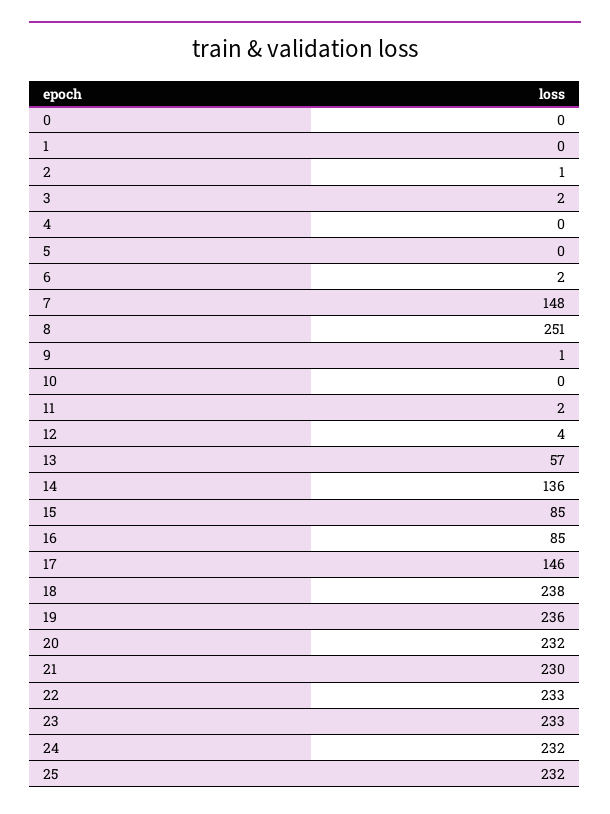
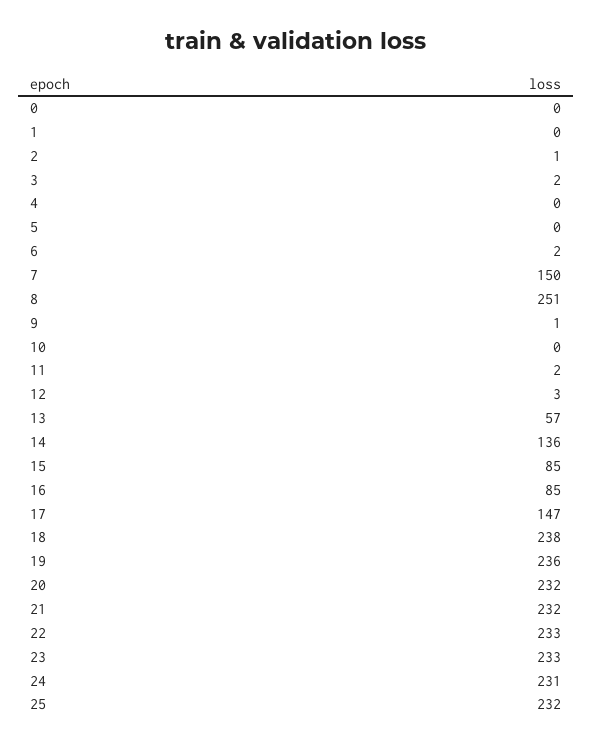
7: 148 -> 150
12: 4 -> 3
17: 146 -> 147
21: 230 -> 232
24: 232 -> 231

